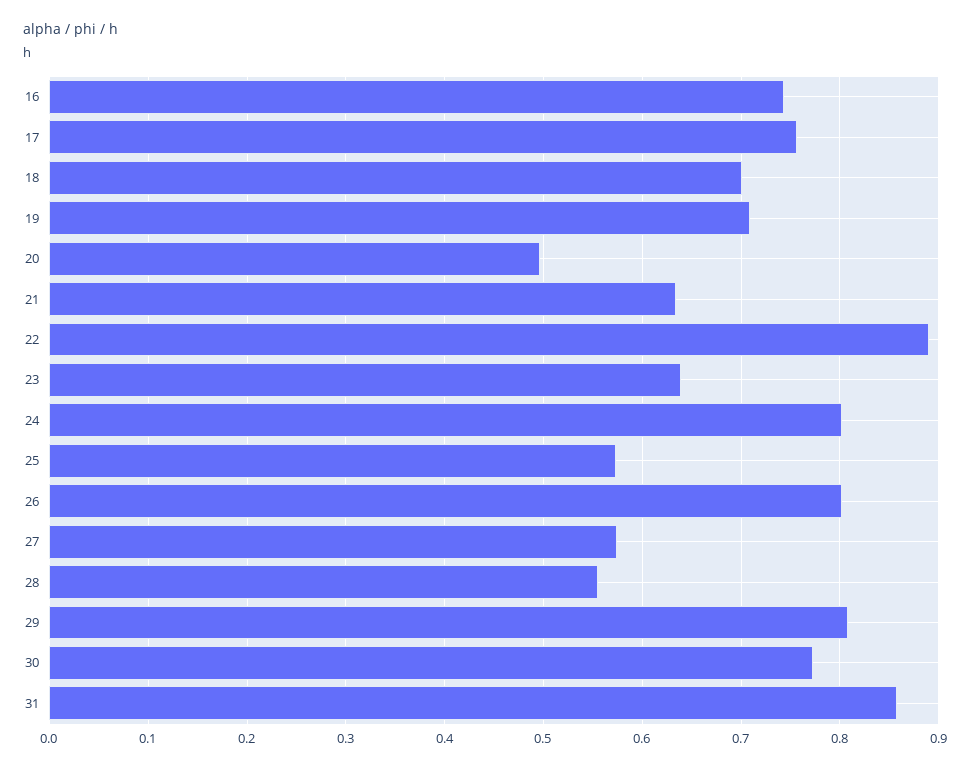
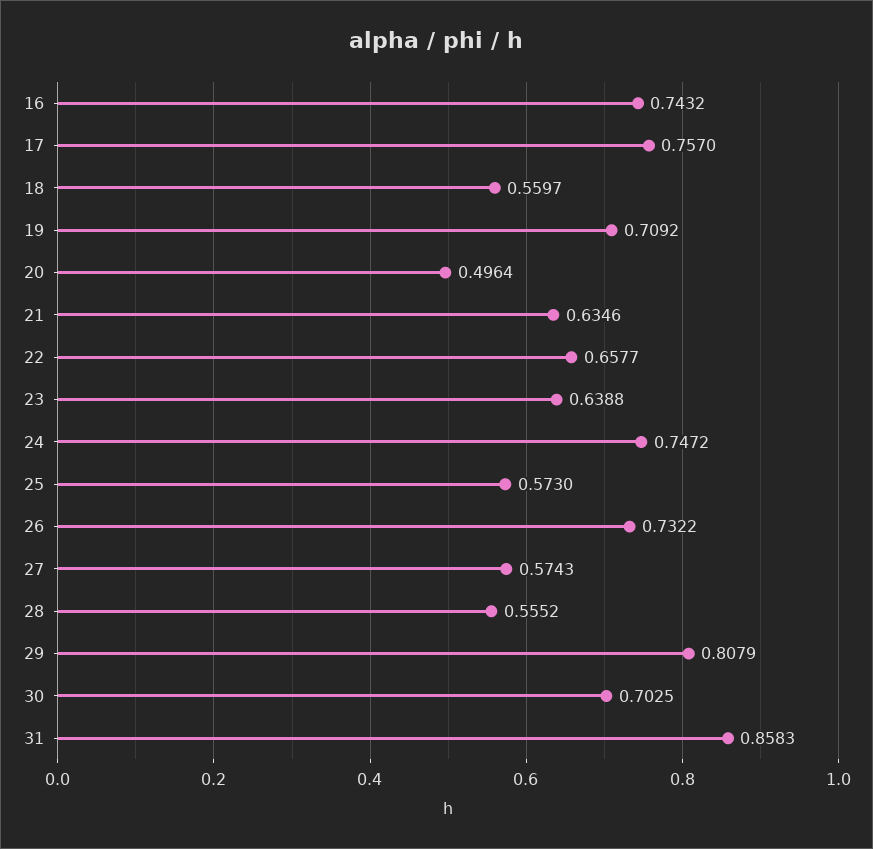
18: 0.7 -> 0.5597
22: 0.89 -> 0.6577
24: 0.8 -> 0.7472
26: 0.8 -> 0.7322
30: 0.77 -> 0.7025

